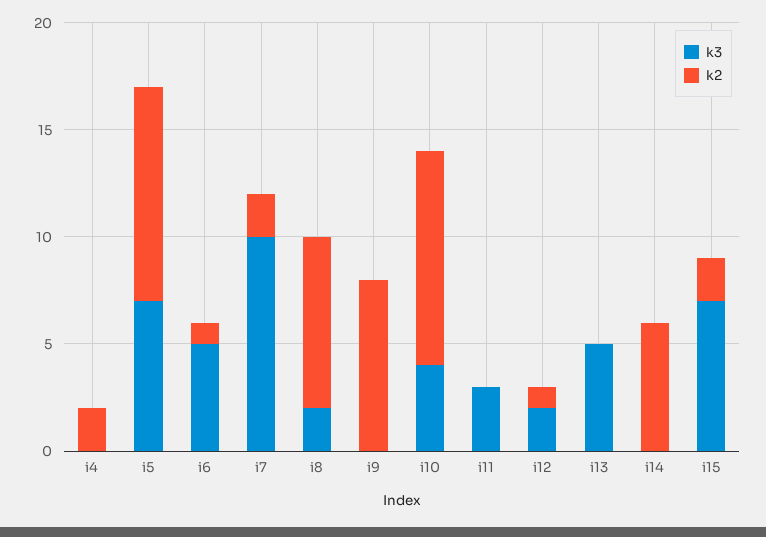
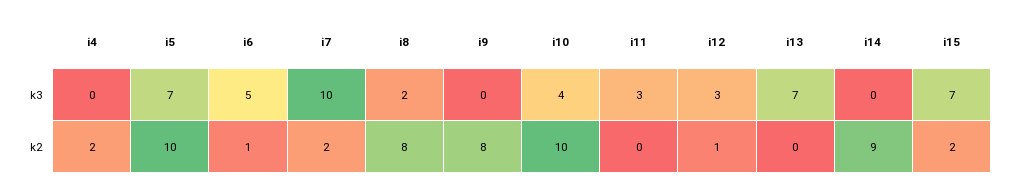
k3, i12: 2 -> 3
k3, i13: 5 -> 7
k2, i14: 6 -> 9

